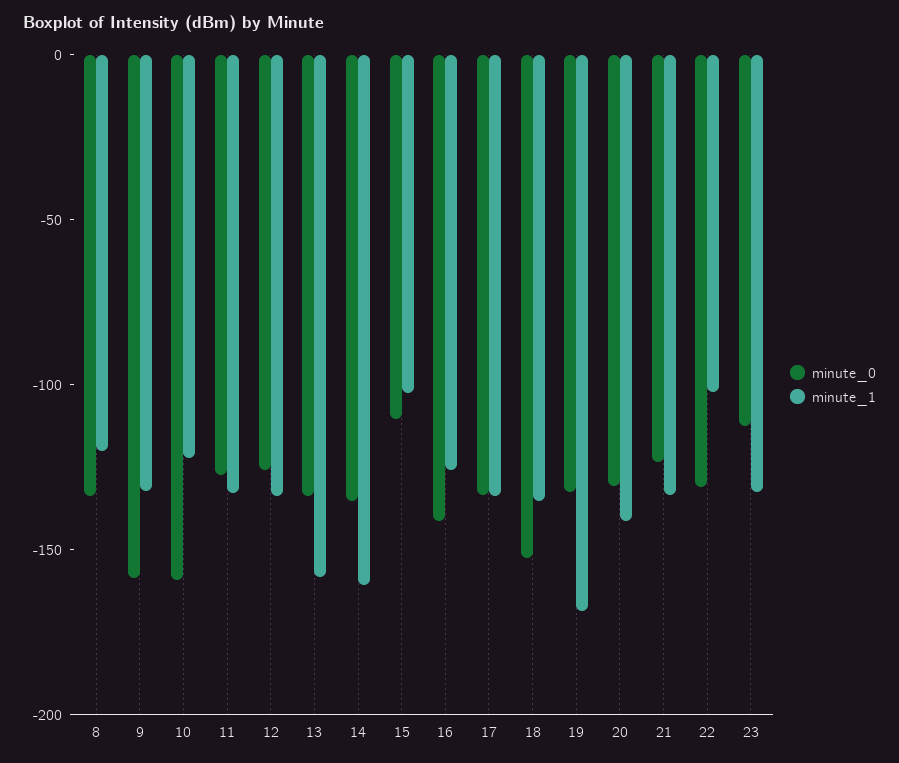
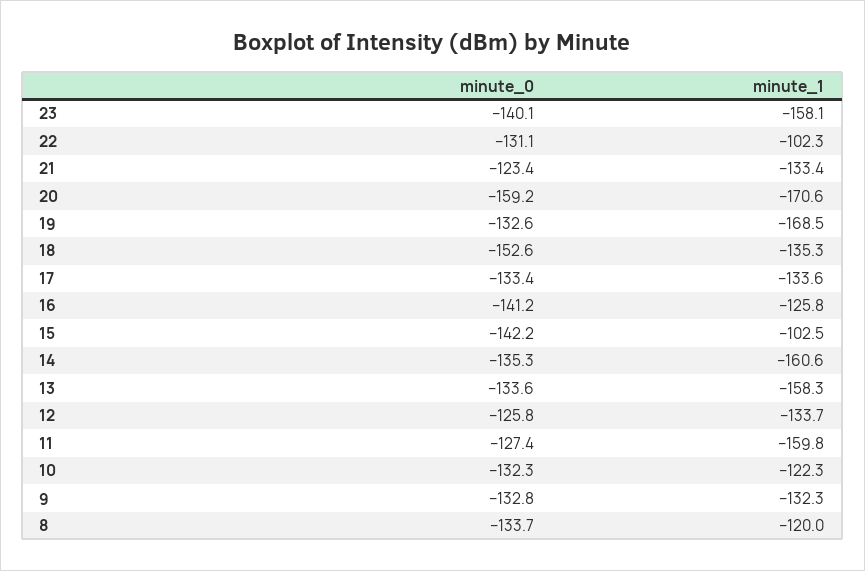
minute_0, 9: -160 -> -132.8
minute_0, 10: -160 -> -132.3
minute_1, 11: -130 -> -159.8
minute_0, 15: -110 -> -142.2
minute_0, 20: -130 -> -159.2
minute_1, 20: -140 -> -170.6
minute_0, 23: -110 -> -140.1
minute_1, 23: -130 -> -158.1

